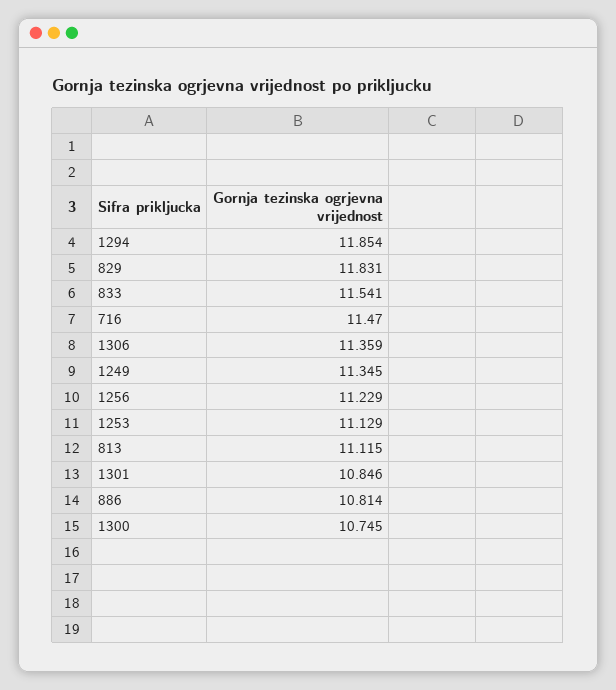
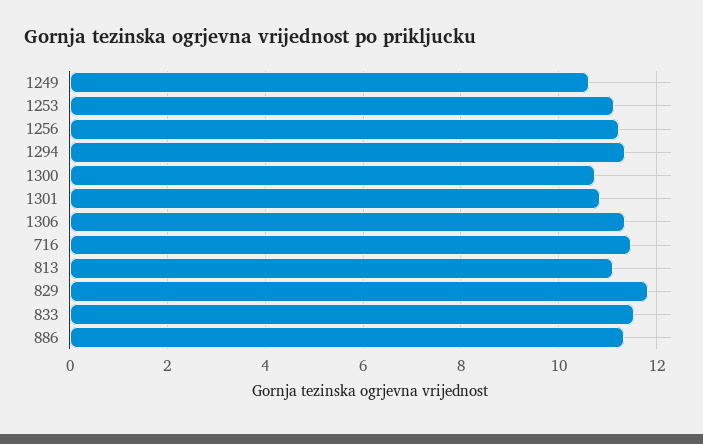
1294: 11.854 -> 11.4
1249: 11.345 -> 10.6
886: 10.814 -> 11.4

